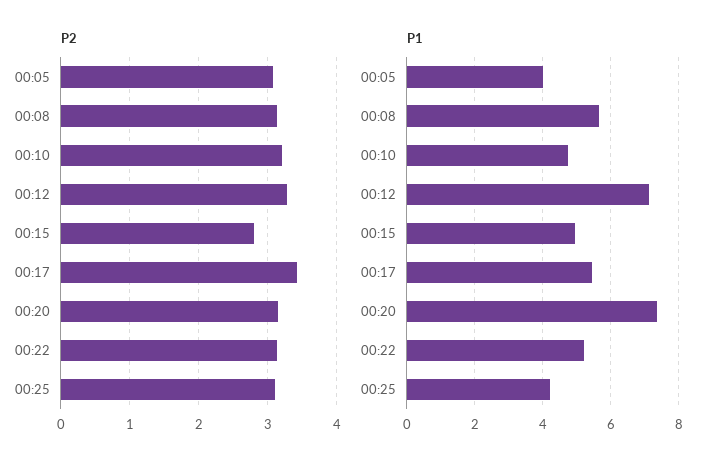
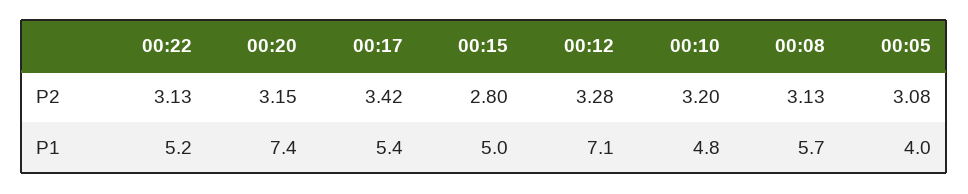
P2, 00:25: 3.1 -> none
P1, 00:25: 4.2 -> none

